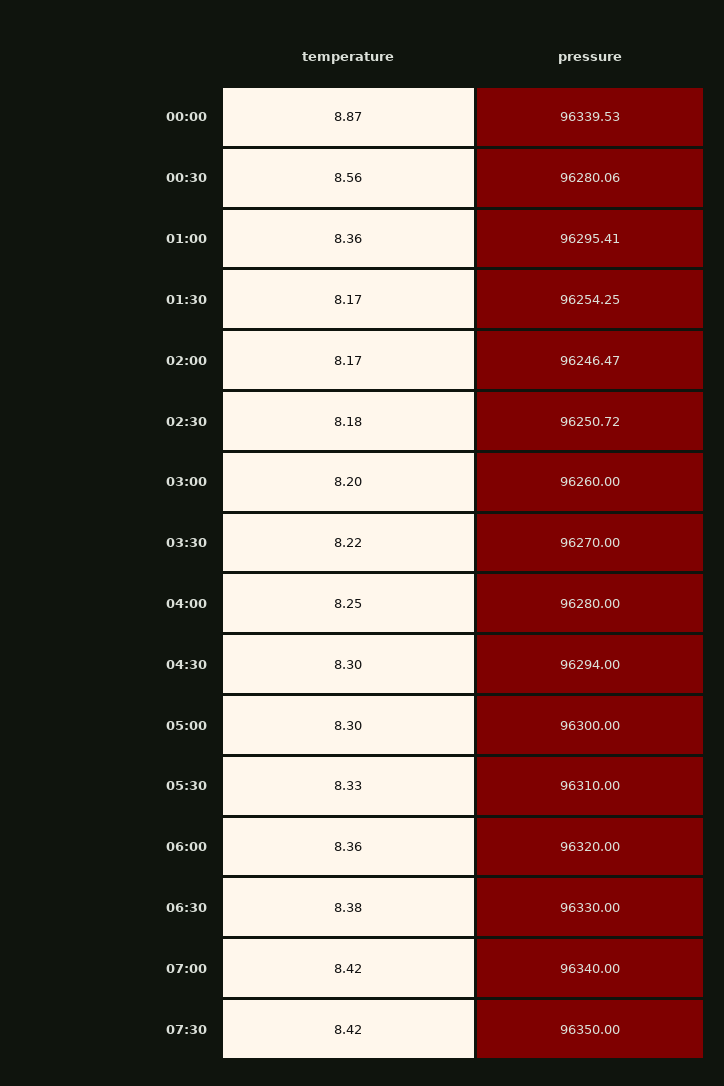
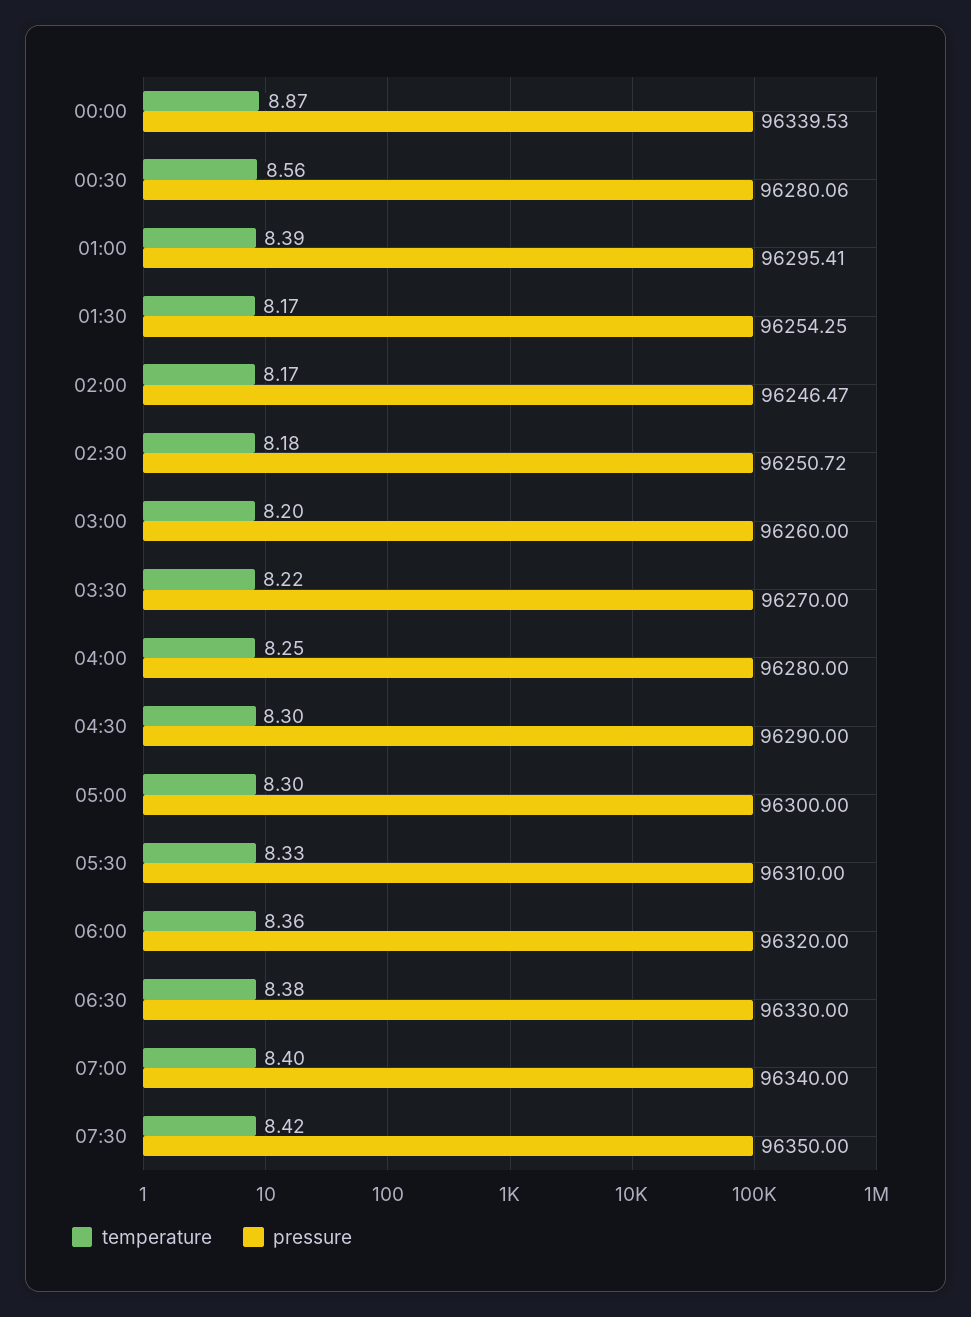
temperature, 01:00: 8.36 -> 8.39
pressure, 04:30: 96294 -> 96290
temperature, 07:00: 8.42 -> 8.4

